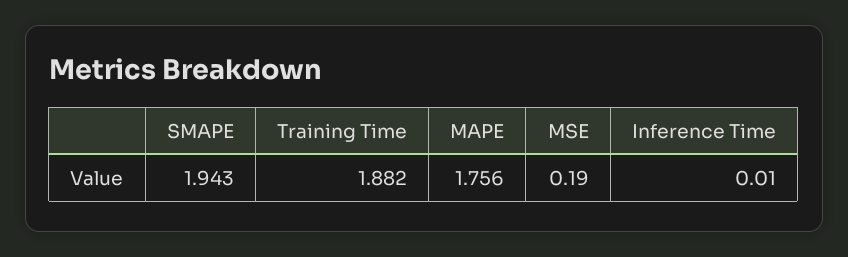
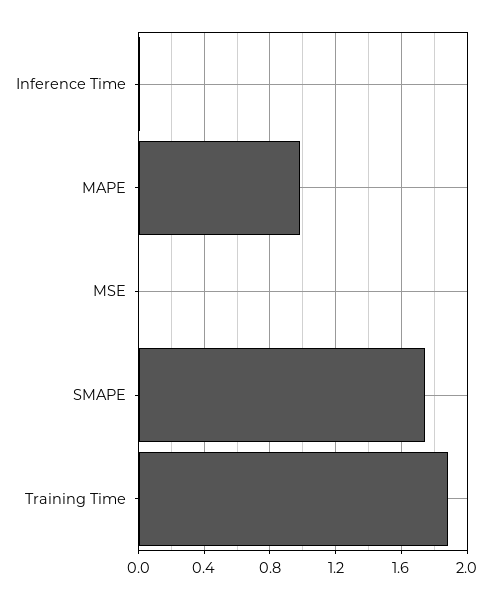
SMAPE: 1.943 -> 1.75
MAPE: 1.756 -> 1
MSE: 0.19 -> 0

